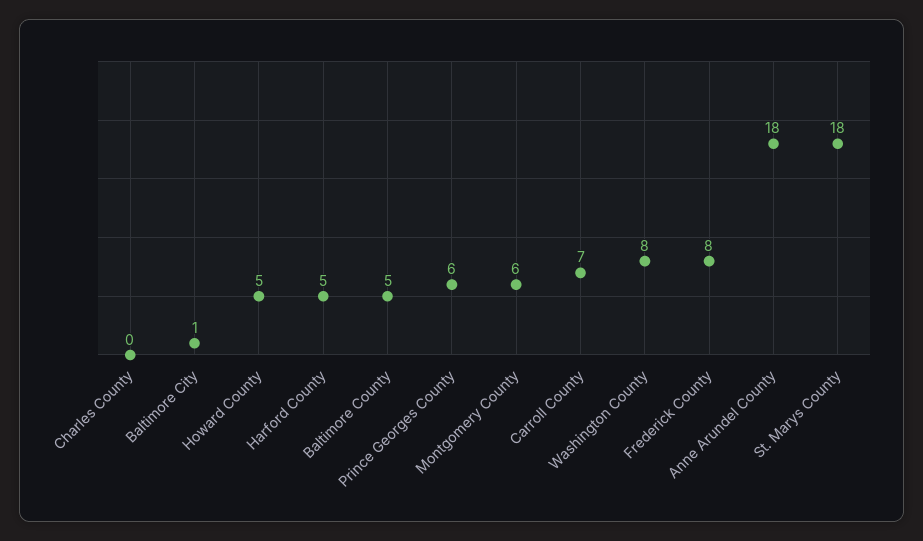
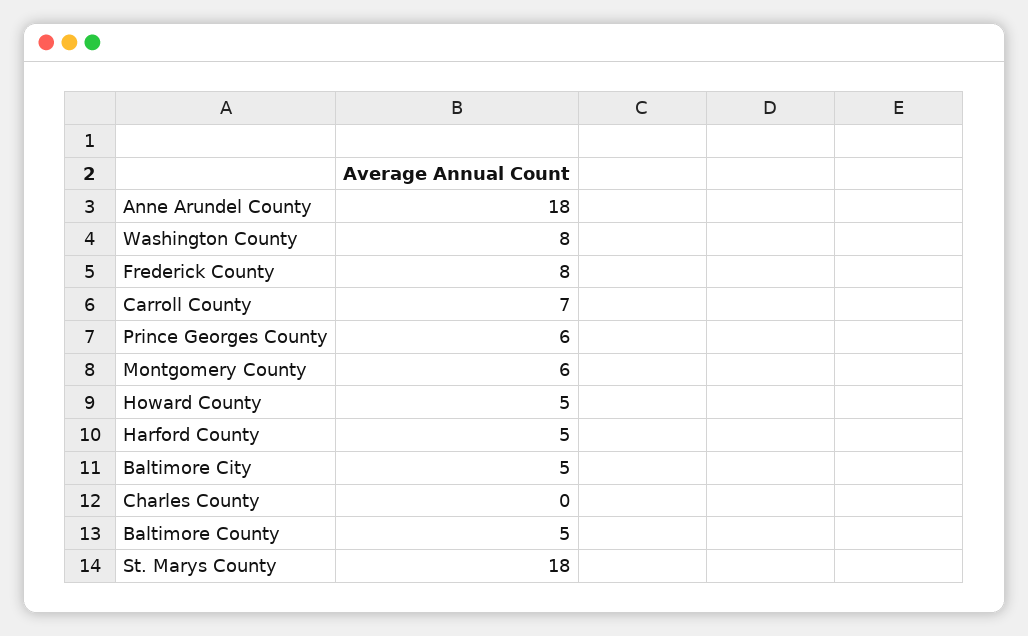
Baltimore City: 1 -> 5

